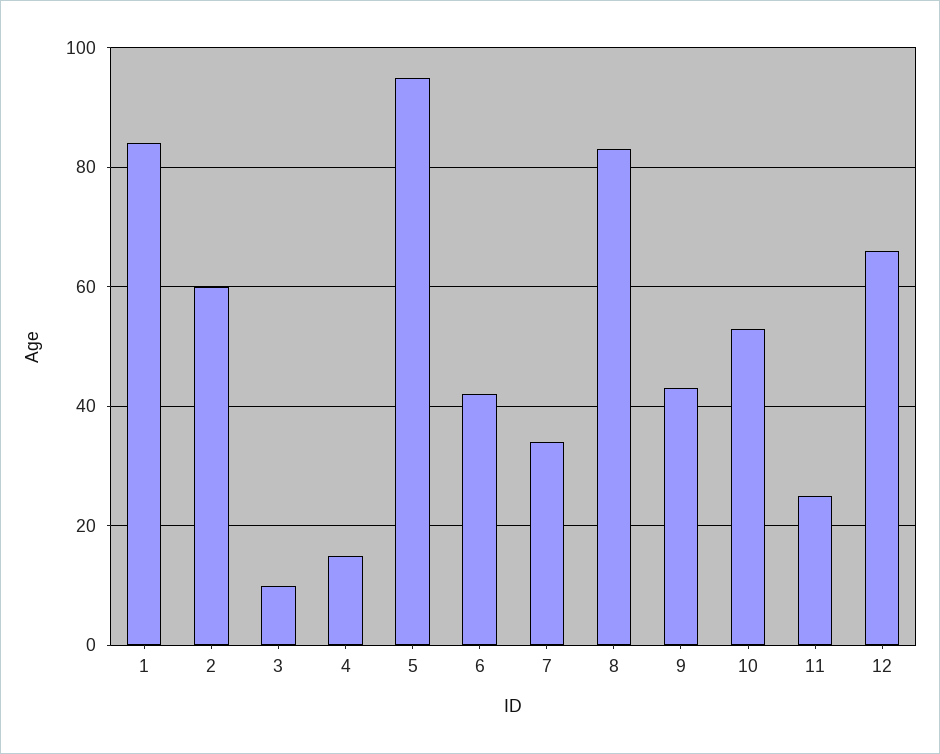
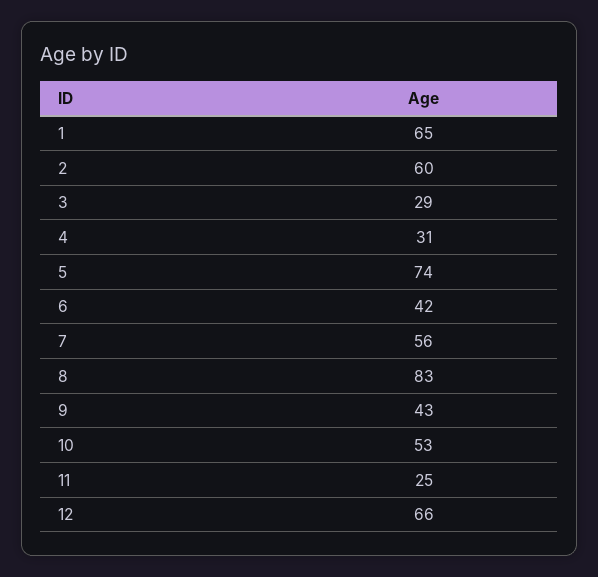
1: 85 -> 65
3: 10 -> 29
4: 15 -> 31
5: 95 -> 74
7: 35 -> 56

